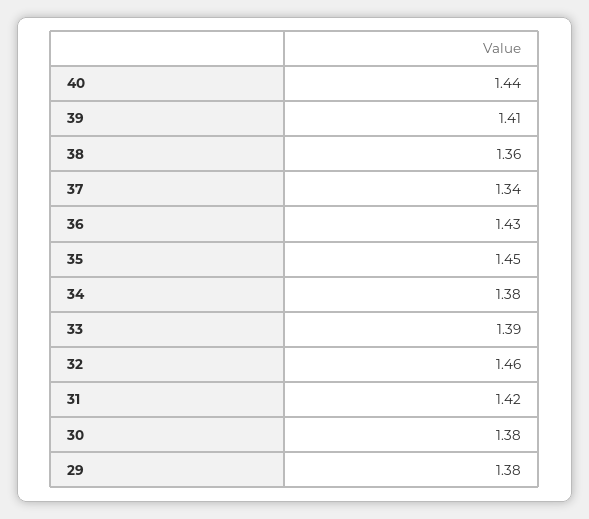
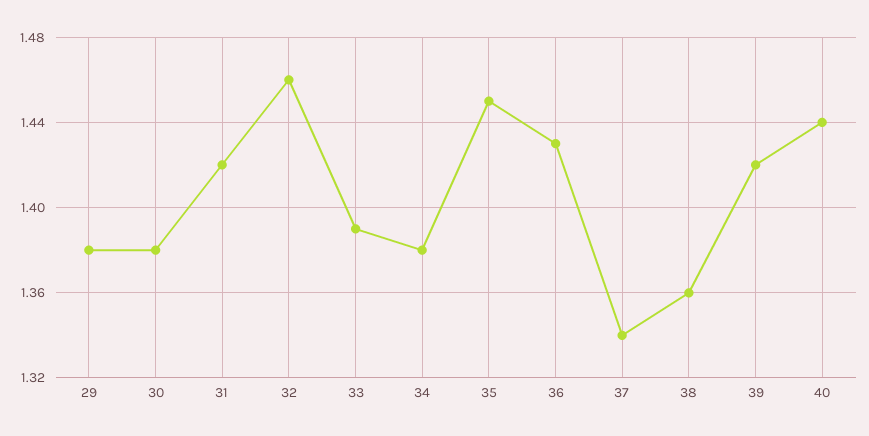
39: 1.41 -> 1.42

